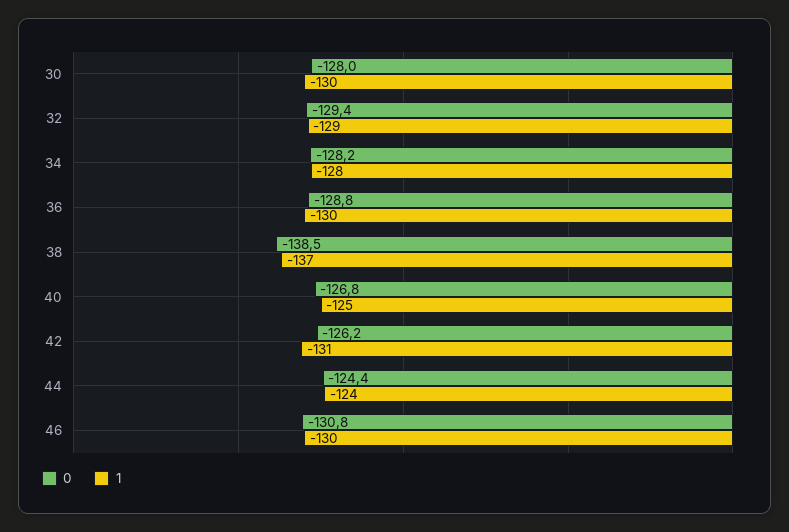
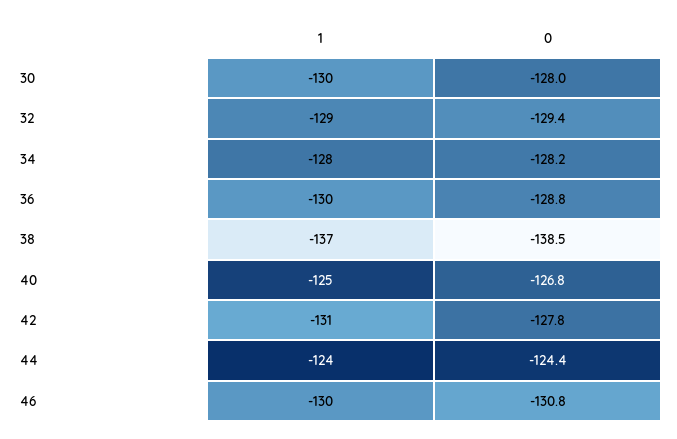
0, 42: -126.2 -> -127.8

